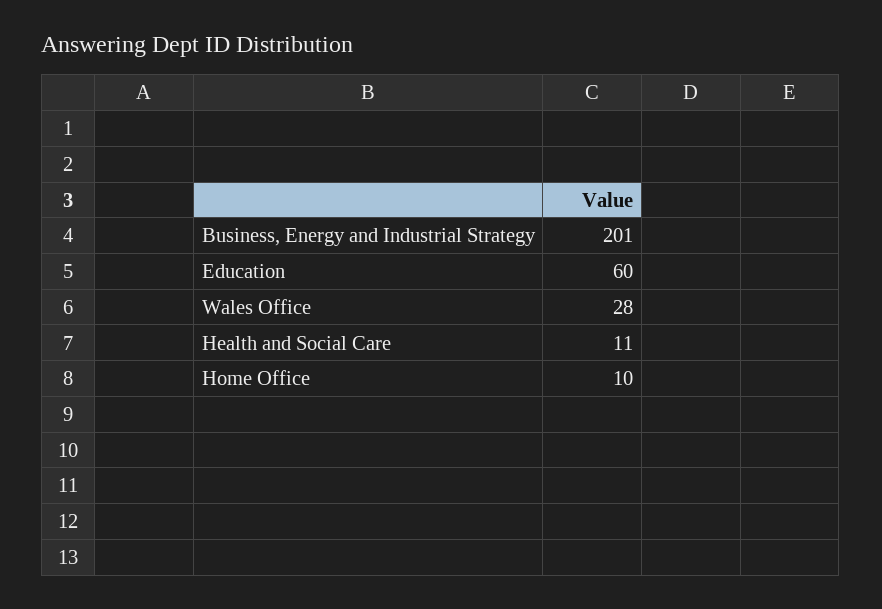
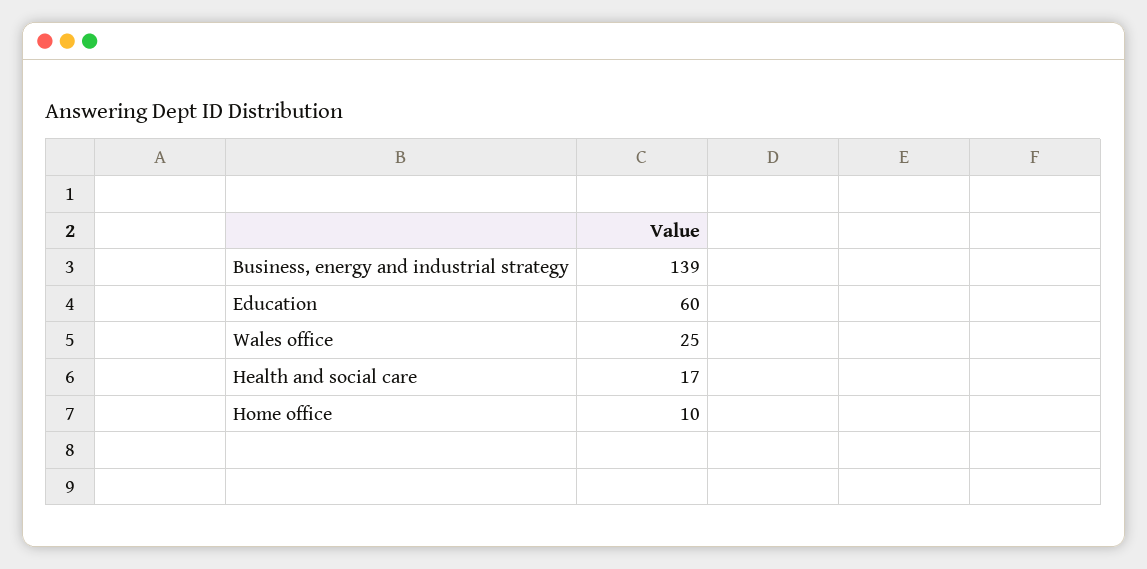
Business, Energy and Industrial Strategy: 201 -> 139
Wales Office: 28 -> 25
Health and Social Care: 11 -> 17

